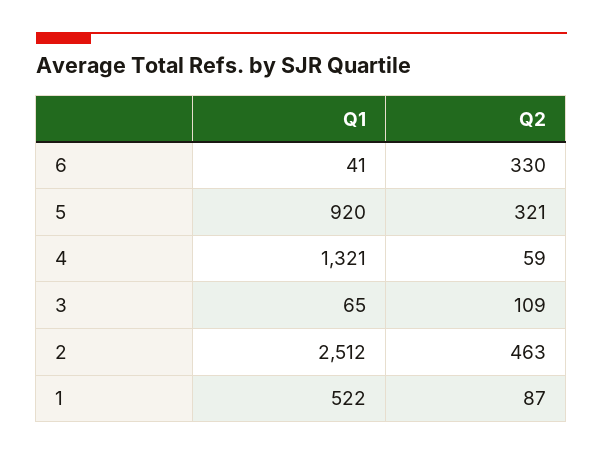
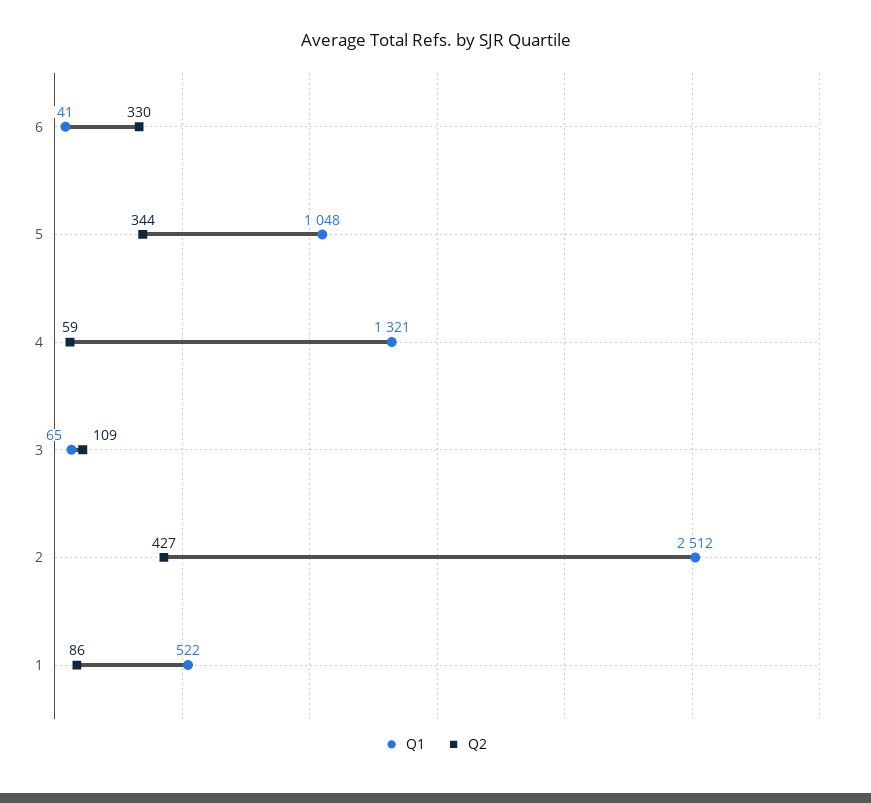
Q1, 5: 920 -> 1048
Q2, 5: 321 -> 344
Q2, 2: 463 -> 427
Q2, 1: 87 -> 86

